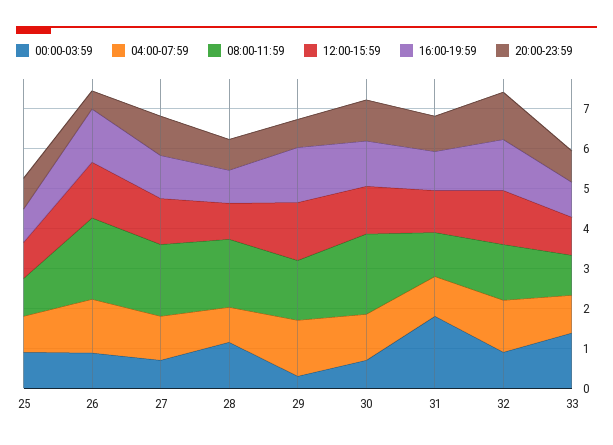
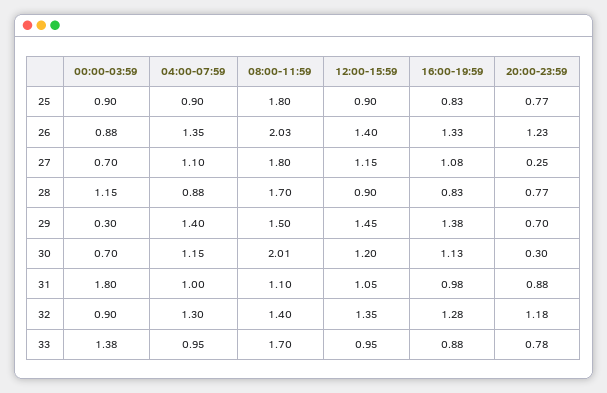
08:00-11:59, 25: 1 -> 1.8
20:00-23:59, 26: 0.5 -> 1.23
20:00-23:59, 27: 1 -> 0.25
20:00-23:59, 30: 1 -> 0.3
08:00-11:59, 33: 1 -> 1.7

